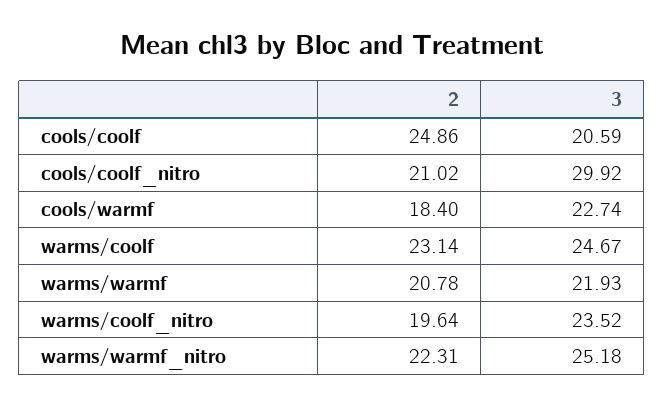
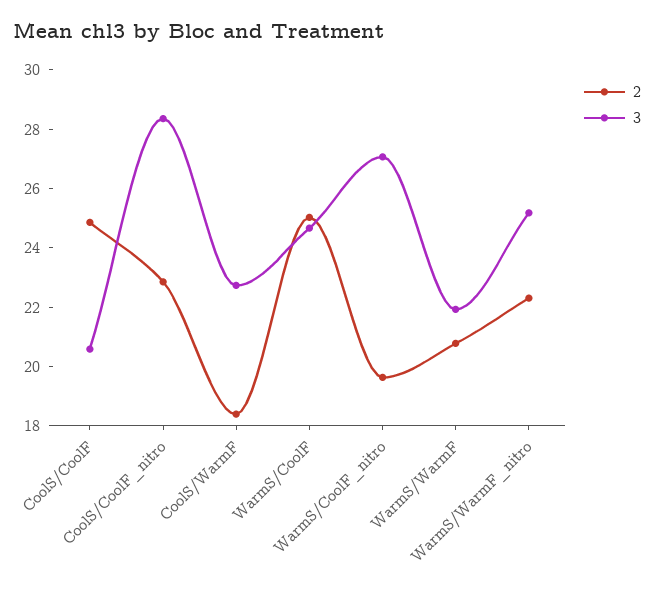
2, cools/coolf_nitro: 21.02 -> 23
3, cools/coolf_nitro: 29.92 -> 28.5
2, warms/coolf: 23.14 -> 25
3, warms/coolf_nitro: 23.52 -> 27

